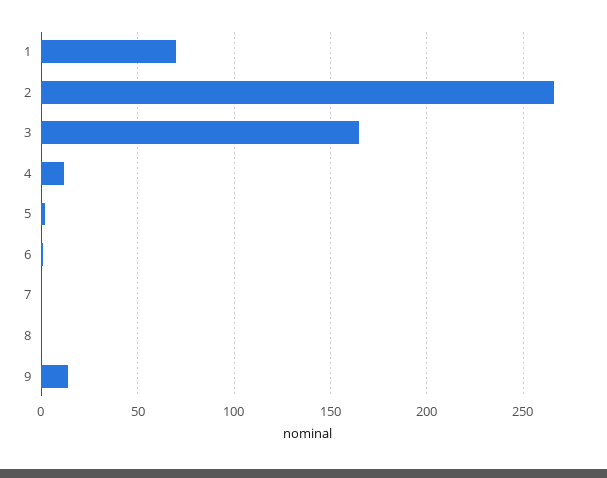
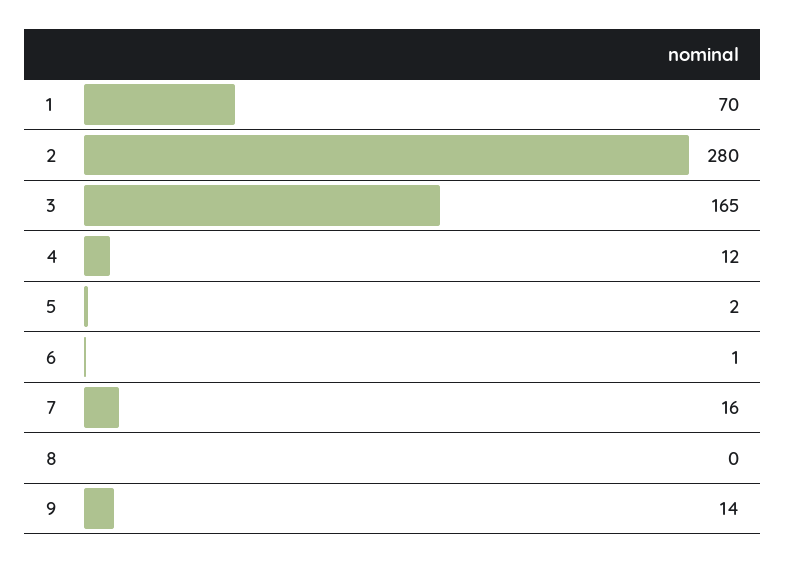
2: 265 -> 280
7: 0 -> 16

